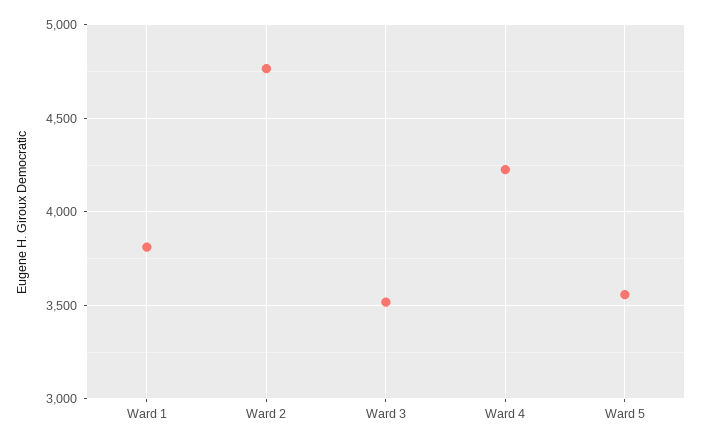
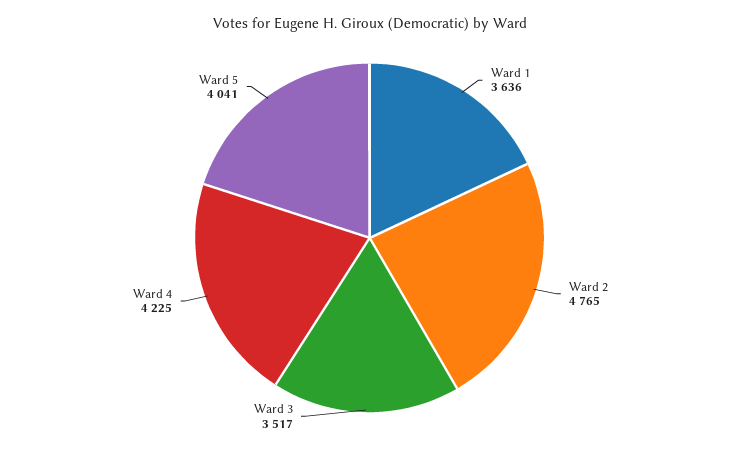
Ward 1: 3800 -> 3636
Ward 5: 3550 -> 4041

